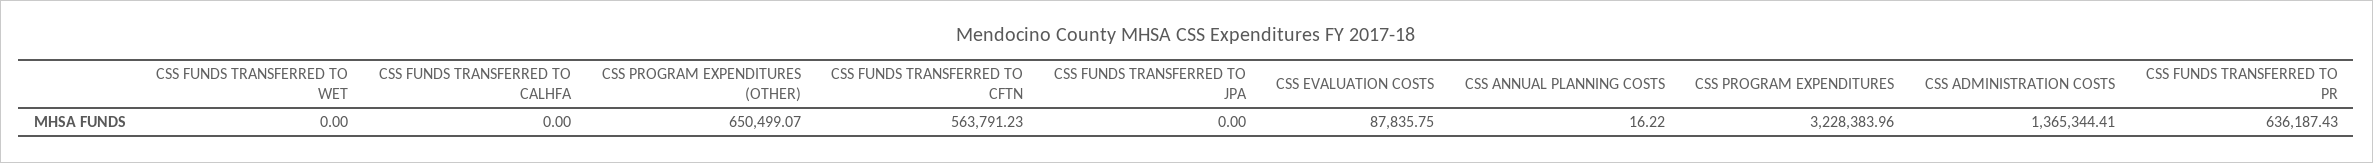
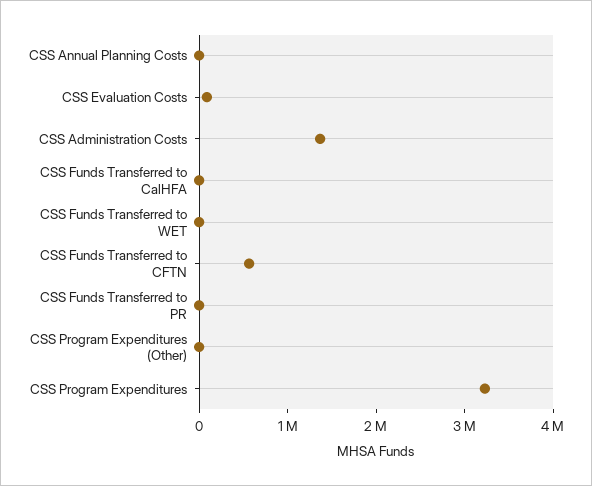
CSS PROGRAM EXPENDITURES (OTHER): 650499.07 -> 0
CSS FUNDS TRANSFERRED TO JPA: 0 -> none
CSS FUNDS TRANSFERRED TO PR: 636187.43 -> 0

